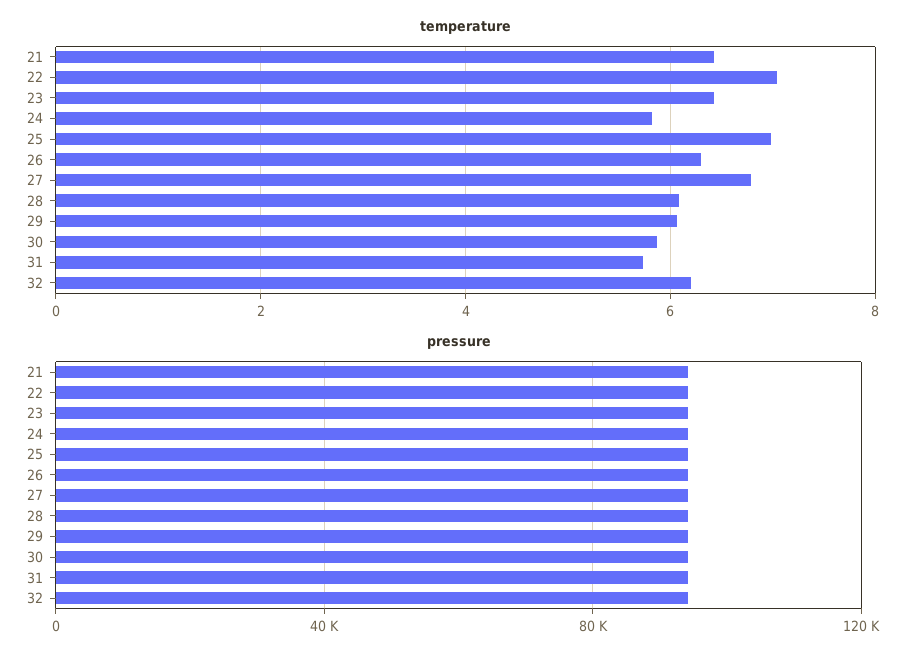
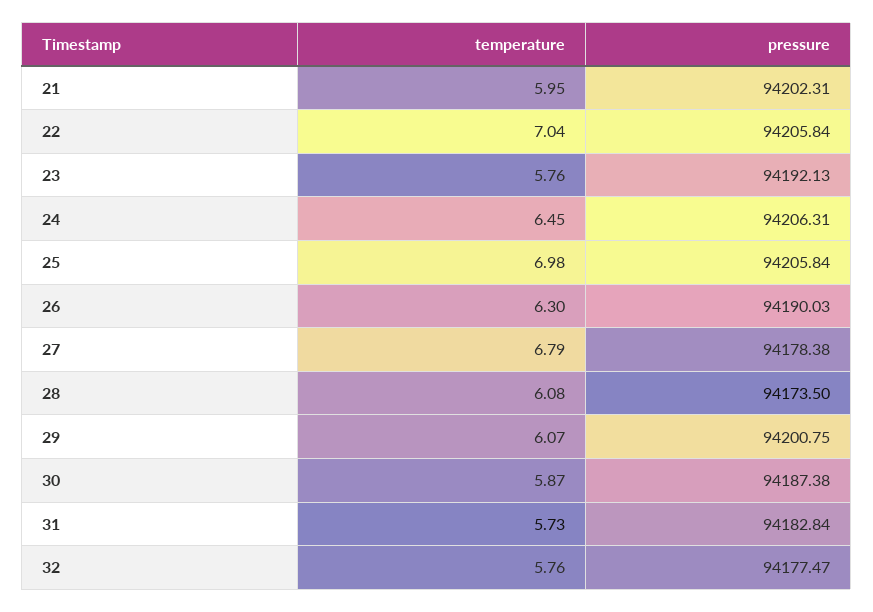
temperature, 21: 6.4 -> 5.95
temperature, 23: 6.4 -> 5.76
temperature, 24: 5.8 -> 6.45
temperature, 32: 6.2 -> 5.76

